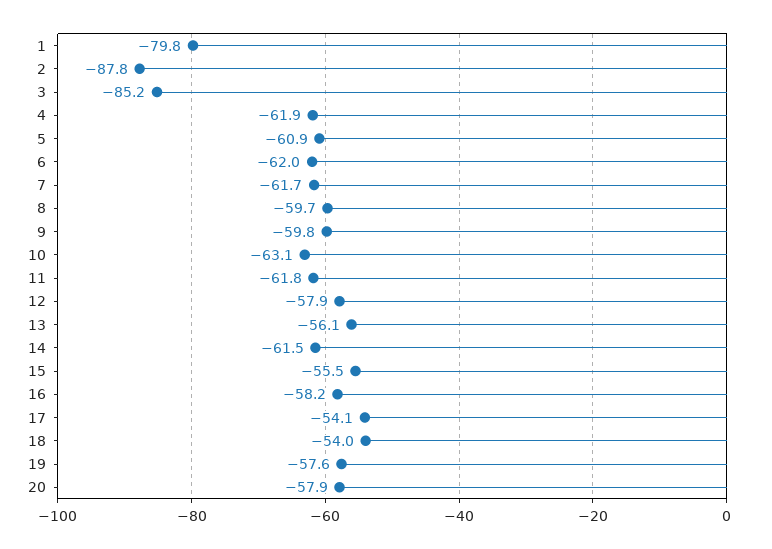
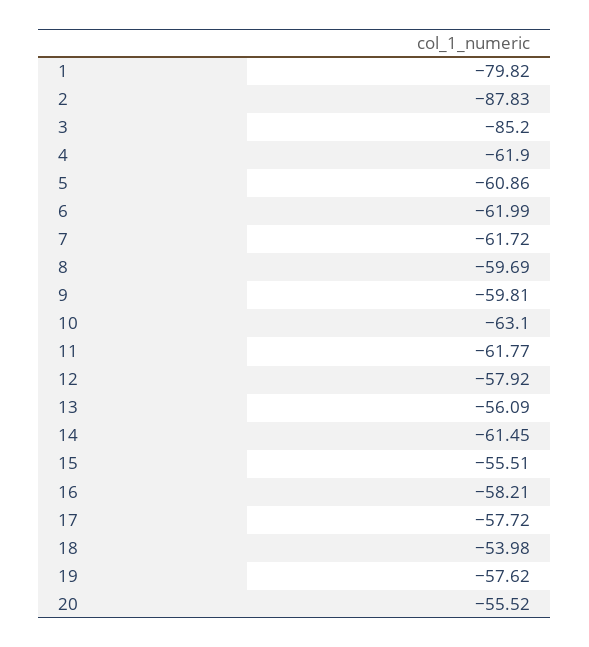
17: -54.1 -> -57.72
20: -57.9 -> -55.52

